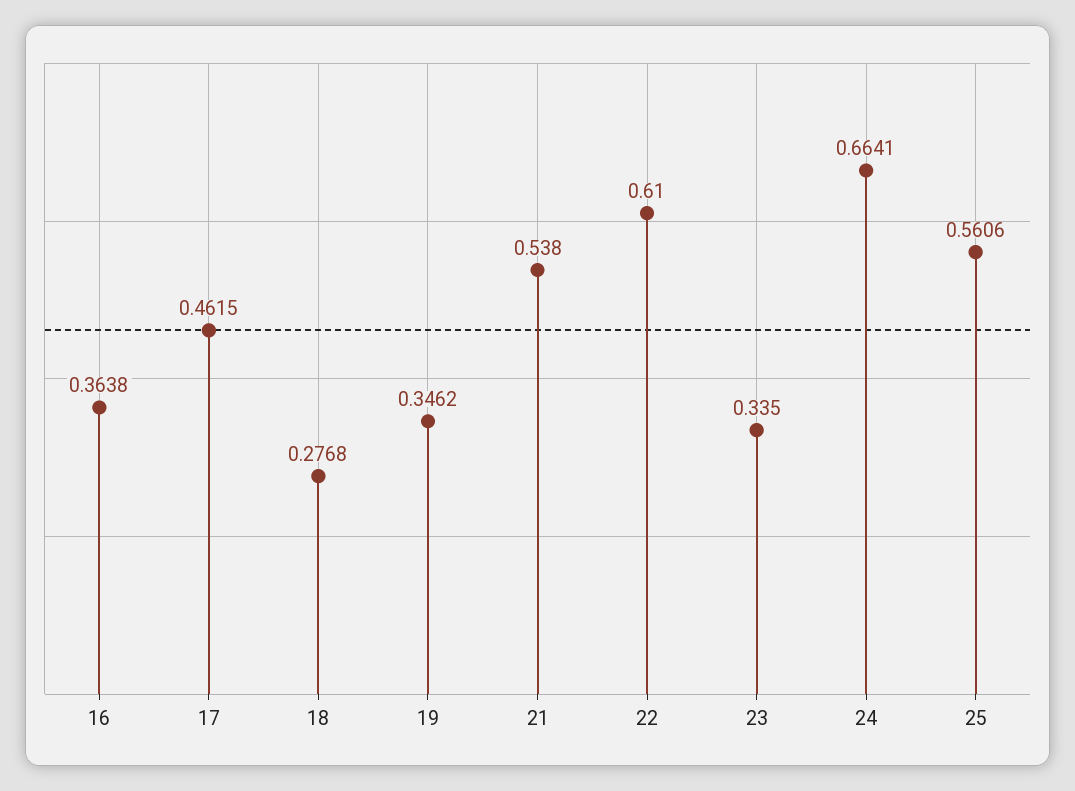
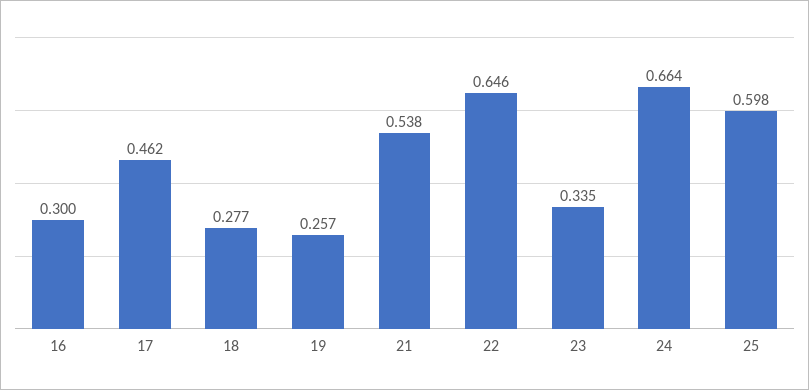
16: 0.3638 -> 0.3
19: 0.3462 -> 0.257
22: 0.61 -> 0.646
25: 0.5606 -> 0.598

